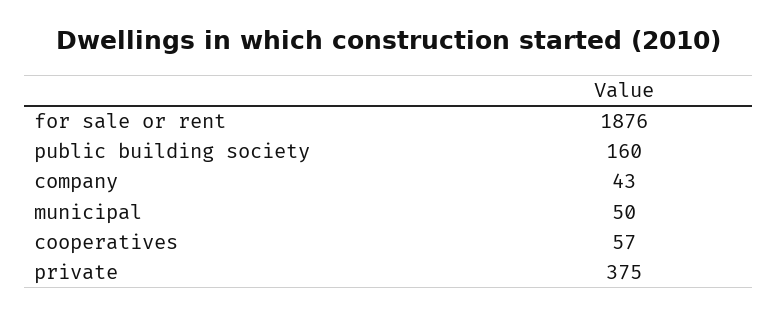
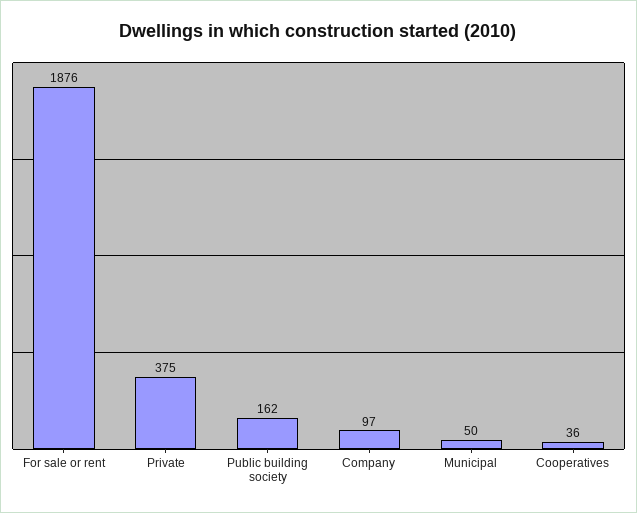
public building society: 160 -> 162
company: 43 -> 97
cooperatives: 57 -> 36

